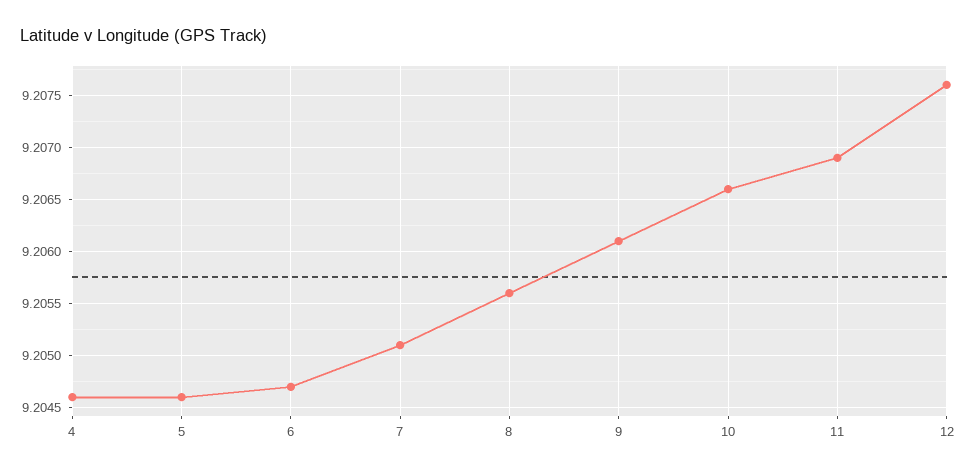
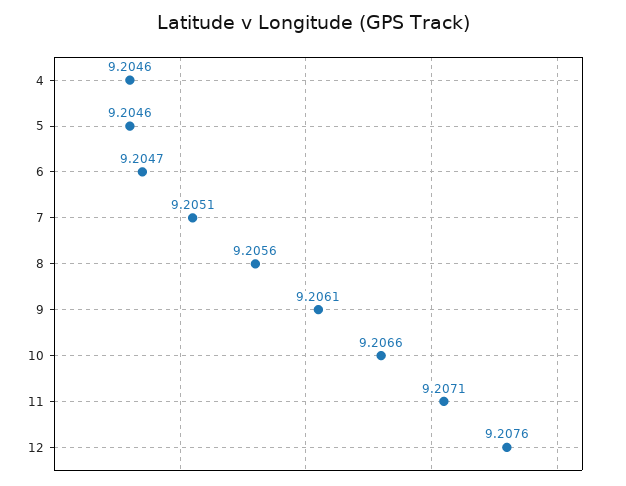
11: 9.2069 -> 9.2071

